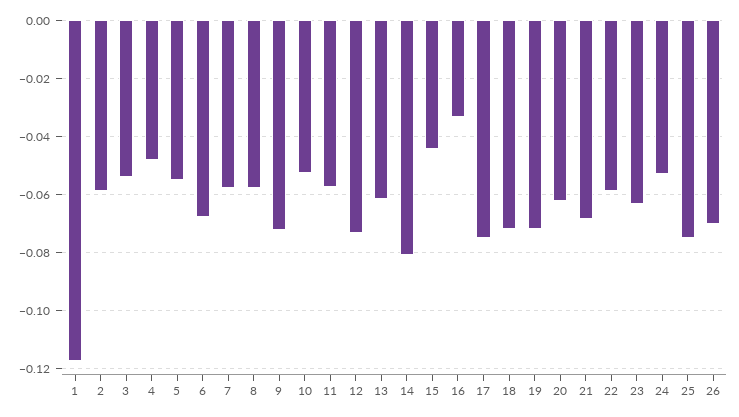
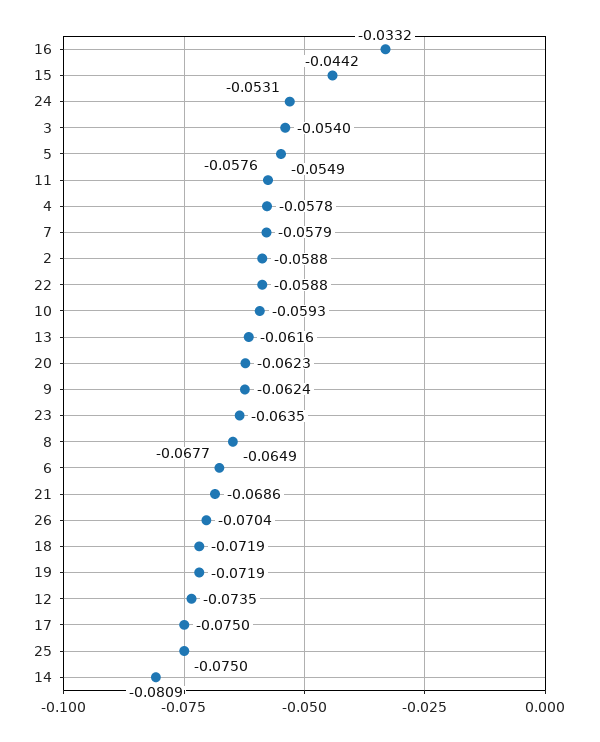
1: -0.1175 -> none
4: -0.0475 -> -0.0578
8: -0.0575 -> -0.0649
9: -0.0725 -> -0.0624
10: -0.0525 -> -0.0593

